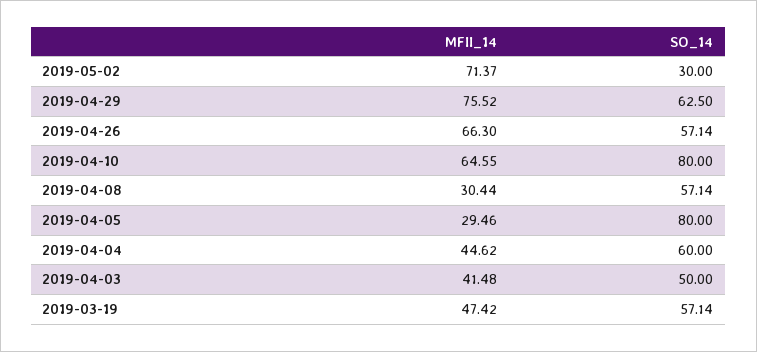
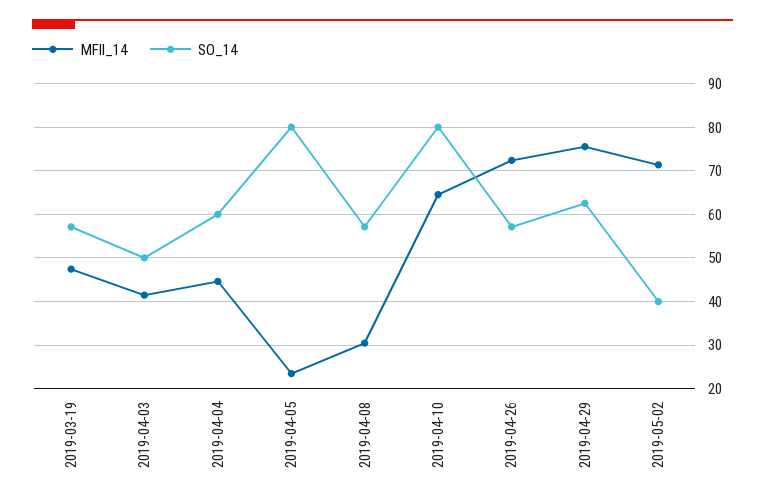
SO_14, 2019-05-02: 30 -> 40
MFII_14, 2019-04-26: 66.3 -> 72
MFII_14, 2019-04-05: 29.46 -> 24

